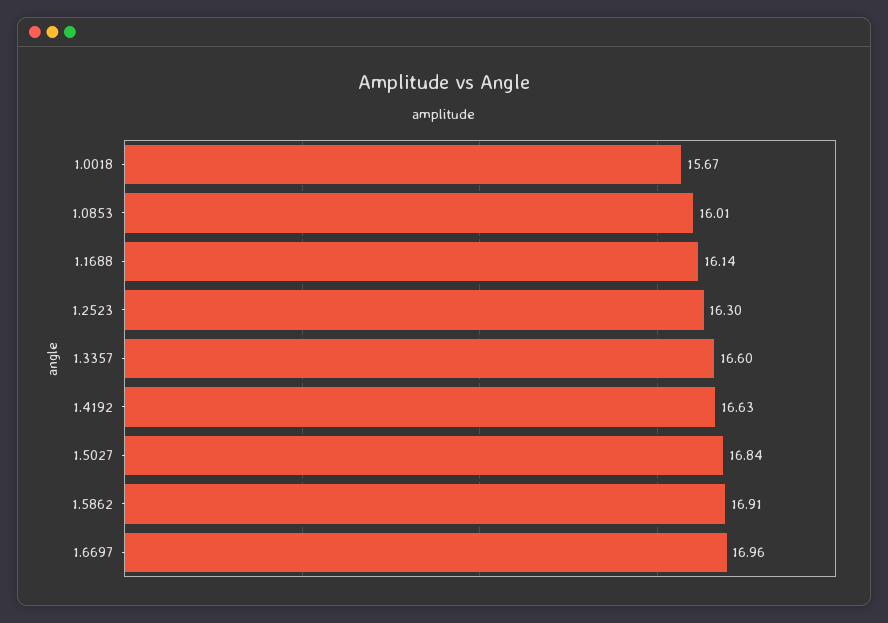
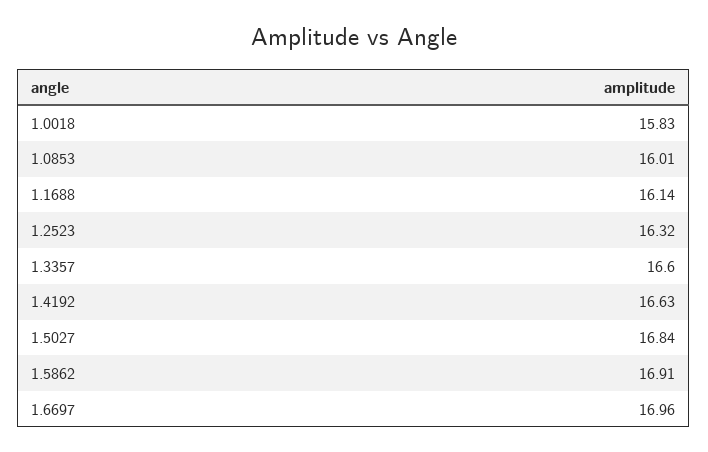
1.0018: 15.67 -> 15.83
1.2523: 16.3 -> 16.32

